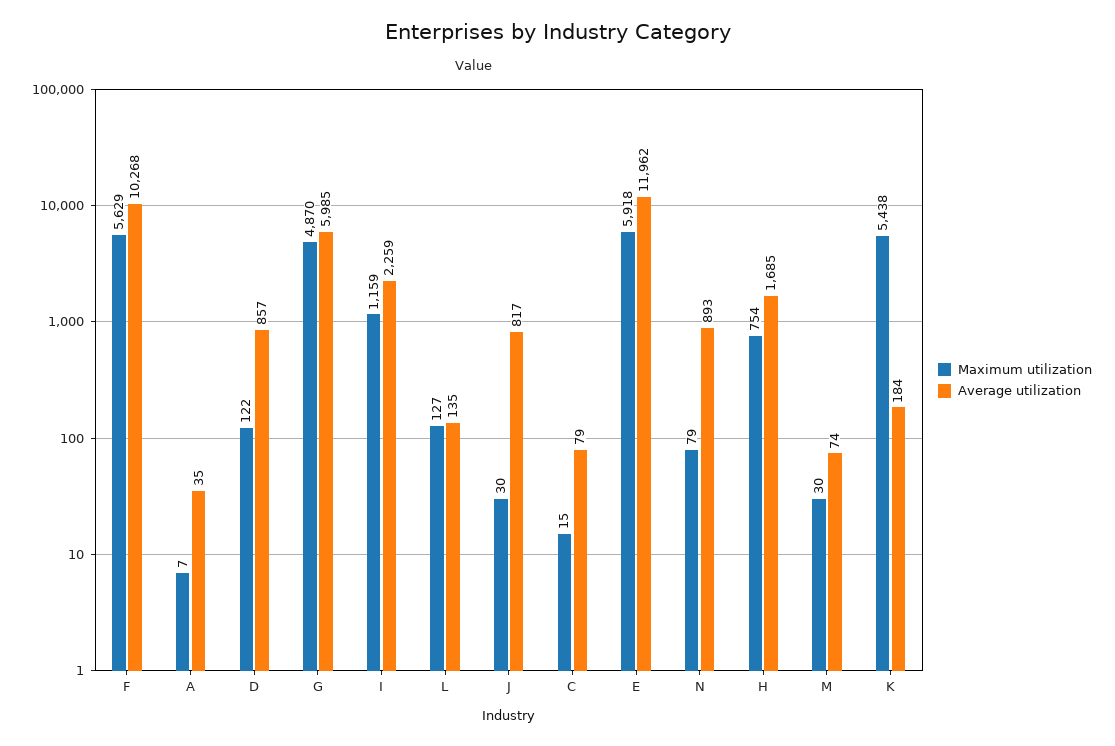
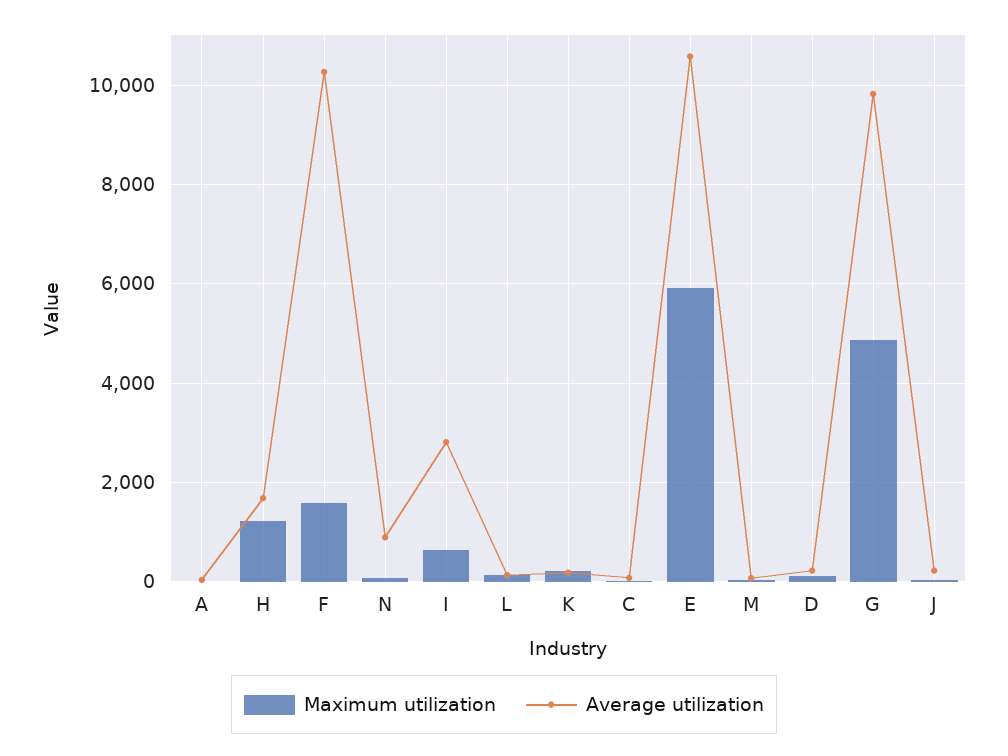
Maximum utilization, F: 5629 -> 1600
Average utilization, D: 857 -> 200
Average utilization, G: 5985 -> 9800
Maximum utilization, I: 1159 -> 600
Average utilization, I: 2259 -> 2800
Average utilization, J: 817 -> 200
Average utilization, E: 11962 -> 10600
Maximum utilization, H: 754 -> 1200
Maximum utilization, K: 5438 -> 200

